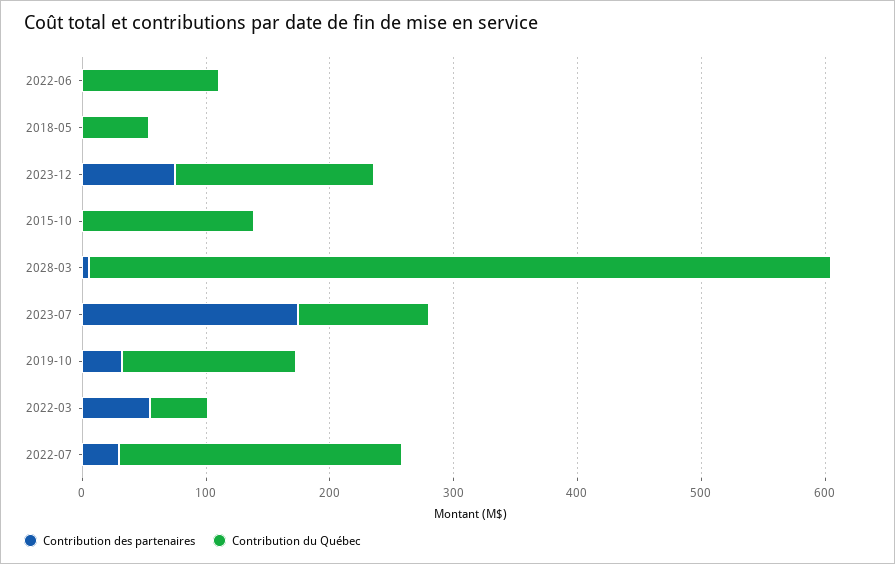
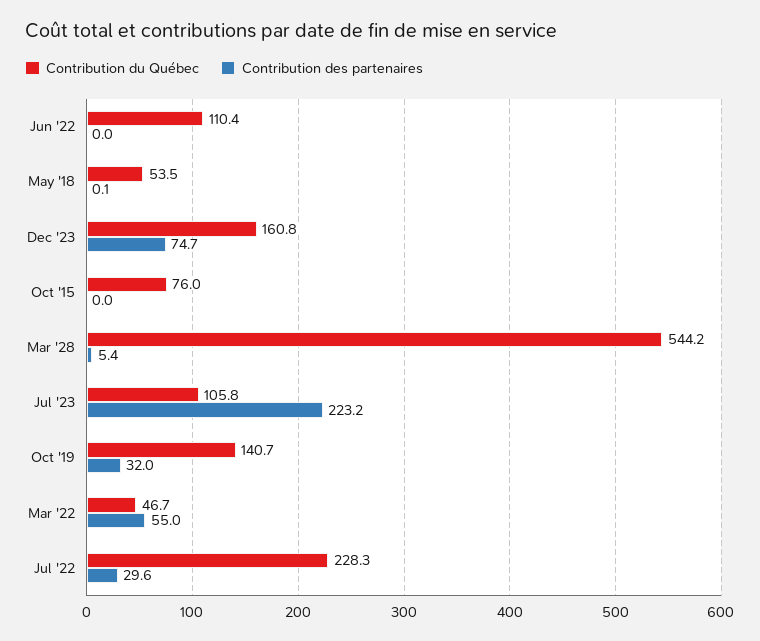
Contribution du Québec, 2015-10: 140 -> 76
Contribution du Québec, 2028-03: 600 -> 544.2
Contribution des partenaires, 2023-07: 180 -> 223.2

